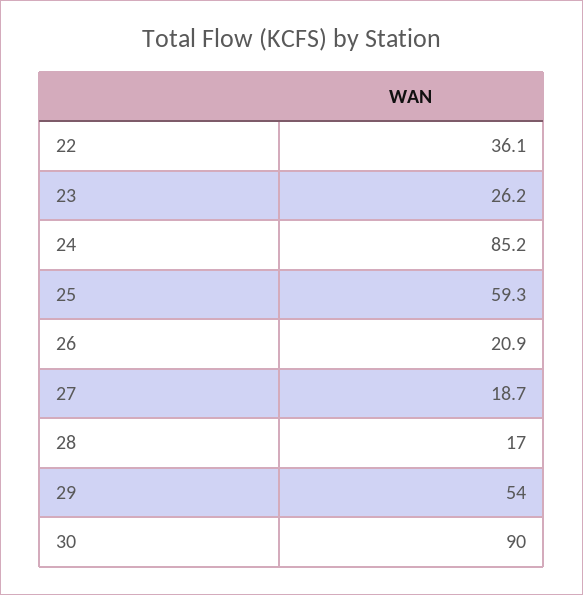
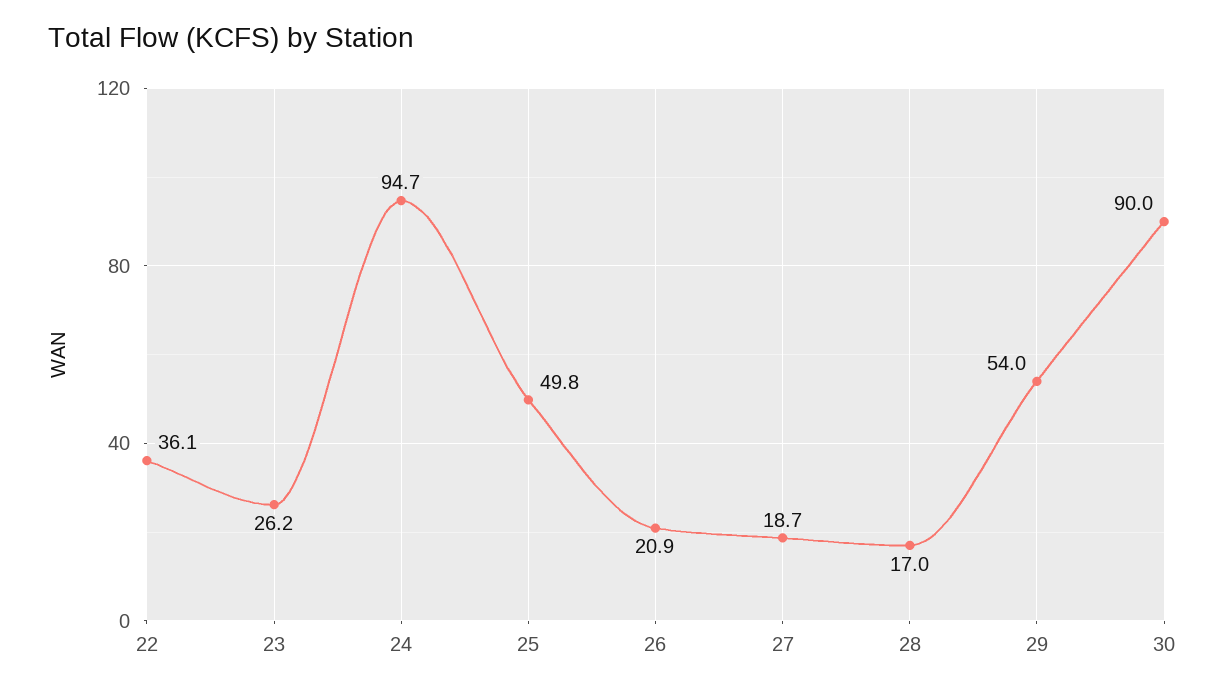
24: 85.2 -> 94.7
25: 59.3 -> 49.8

